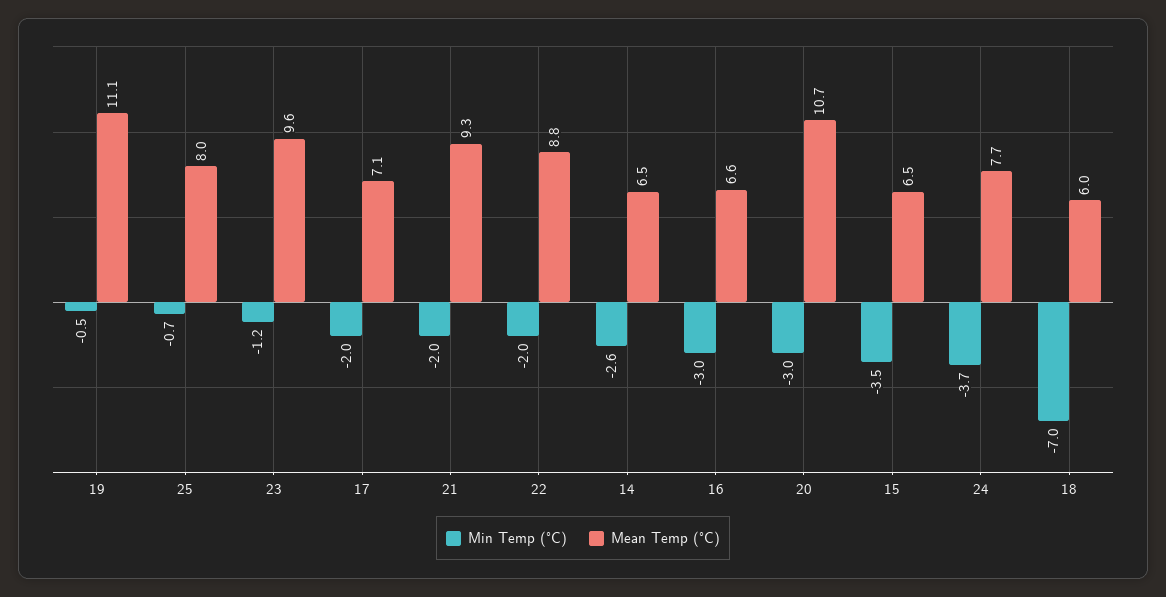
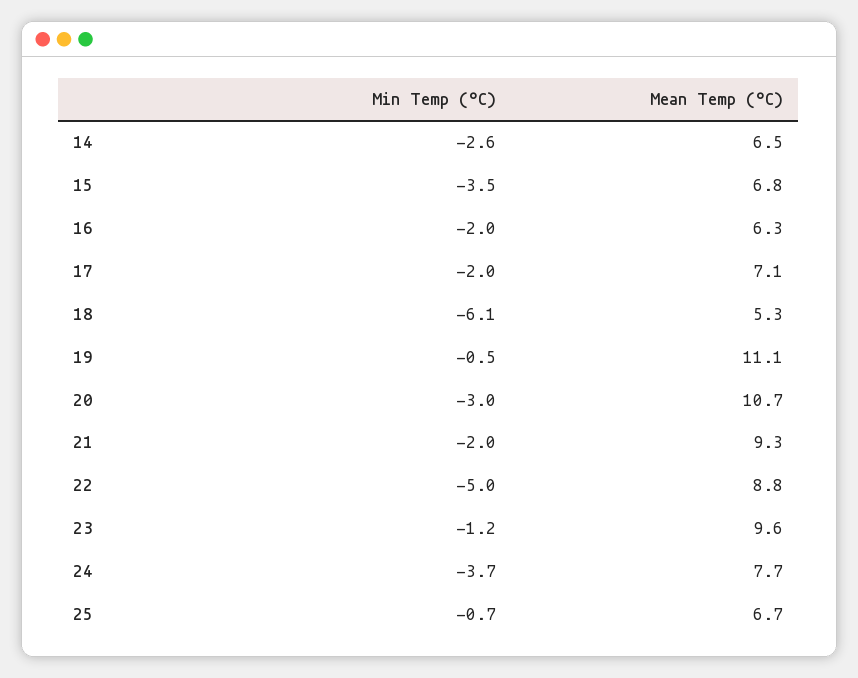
Mean Temp (°C), 25: 8 -> 6.7
Min Temp (°C), 22: -2 -> -5
Min Temp (°C), 16: -3 -> -2
Mean Temp (°C), 16: 6.6 -> 6.3
Mean Temp (°C), 15: 6.5 -> 6.8
Min Temp (°C), 18: -7 -> -6.1
Mean Temp (°C), 18: 6 -> 5.3

